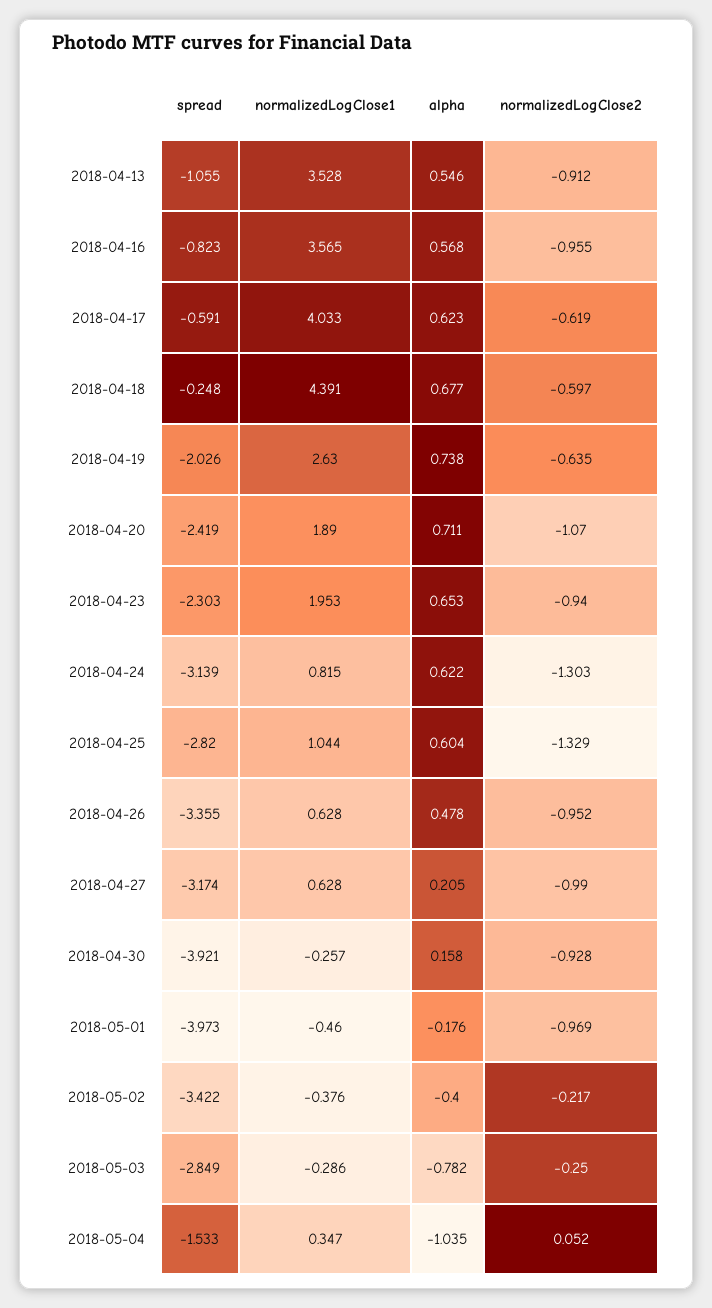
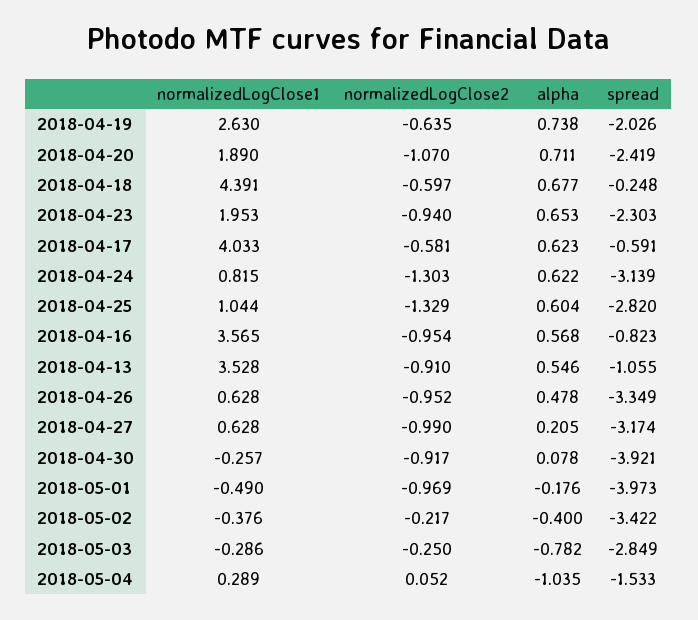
normalizedLogClose2, 2018-04-13: -0.912 -> -0.91
normalizedLogClose2, 2018-04-16: -0.955 -> -0.954
normalizedLogClose2, 2018-04-17: -0.619 -> -0.581
spread, 2018-04-26: -3.355 -> -3.349
alpha, 2018-04-30: 0.158 -> 0.078
normalizedLogClose2, 2018-04-30: -0.928 -> -0.917
normalizedLogClose1, 2018-05-01: -0.46 -> -0.49
normalizedLogClose1, 2018-05-04: 0.347 -> 0.289

